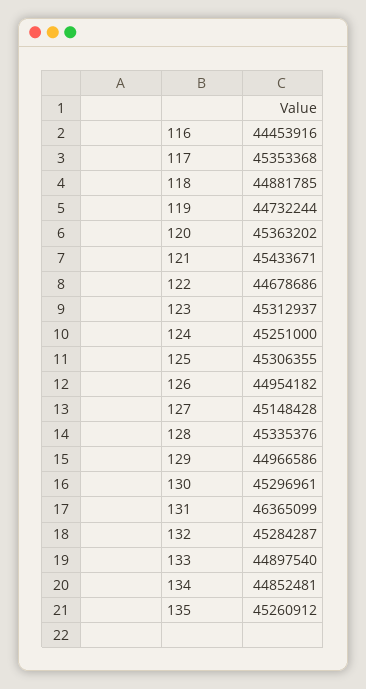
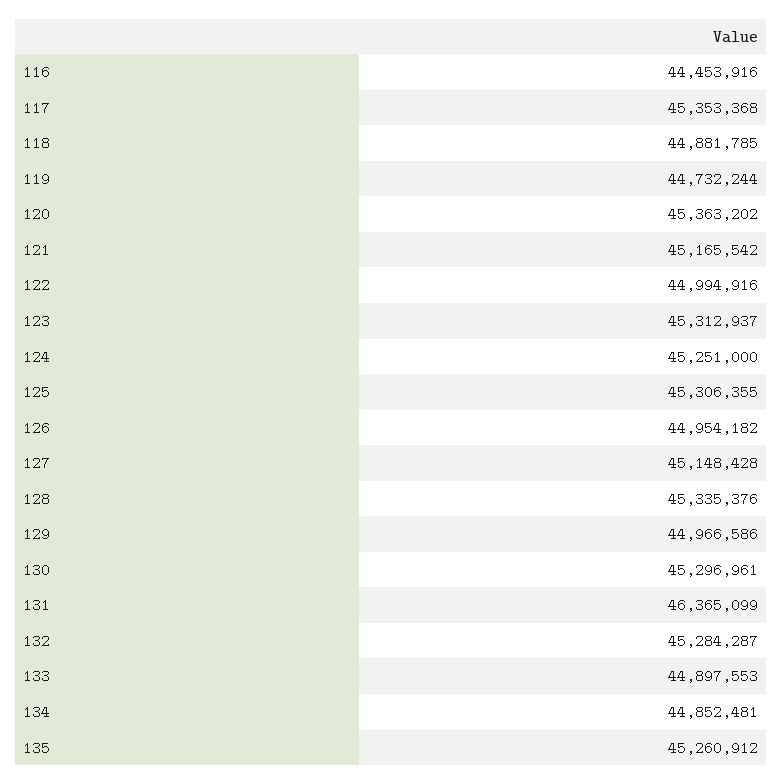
121: 45433671 -> 45165542
122: 44678686 -> 44994916
133: 44897540 -> 44897553

